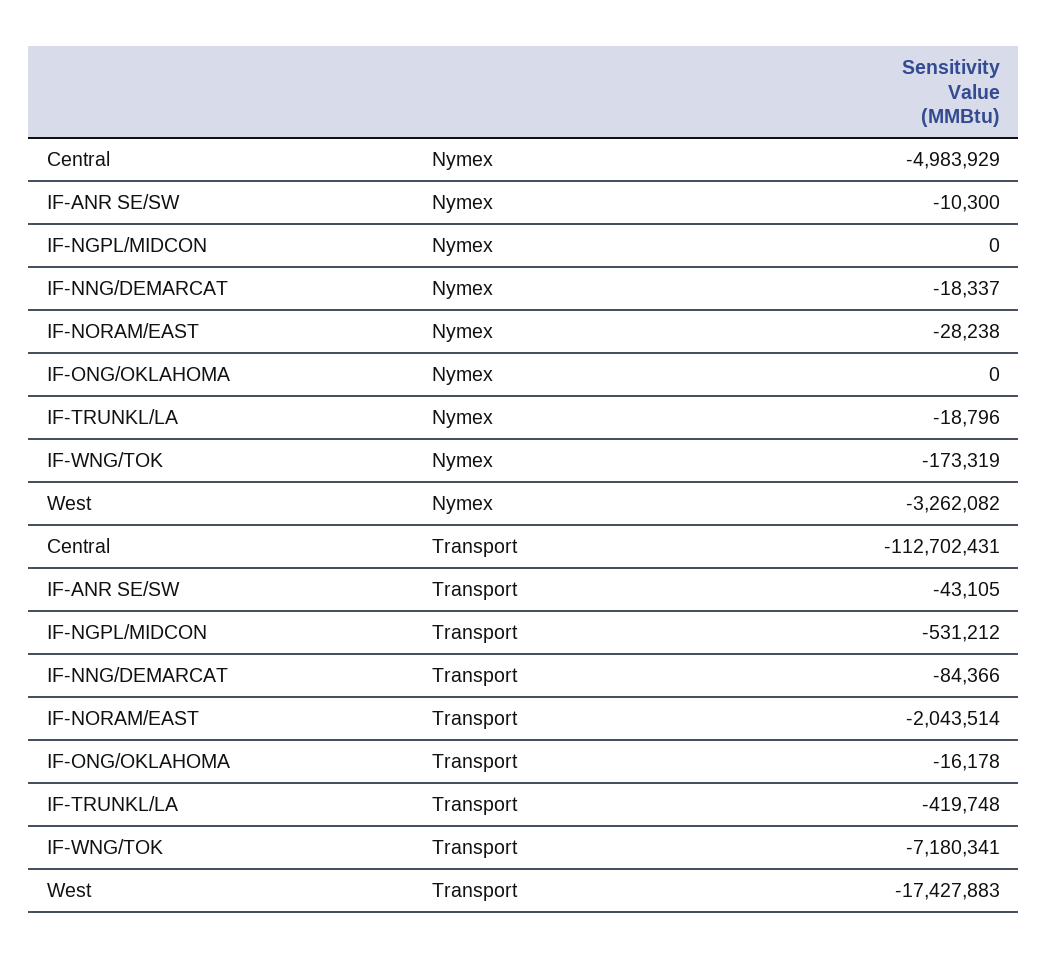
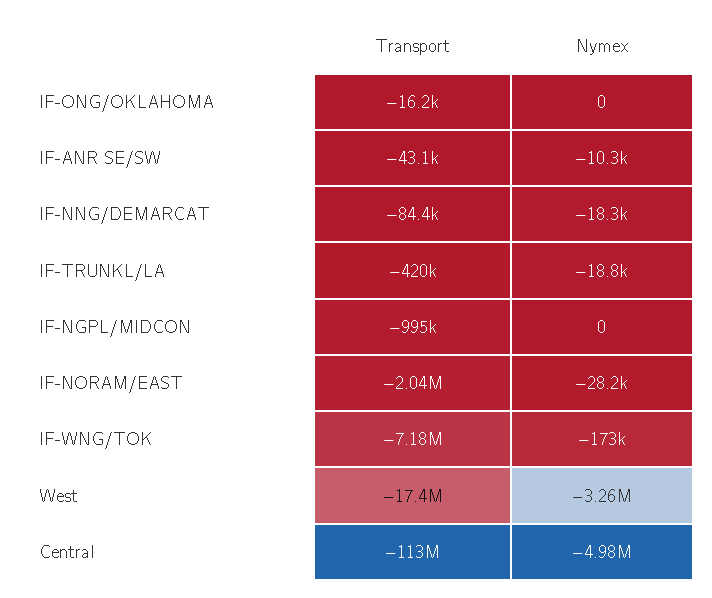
IF-NGPL/MIDCON, Transport: -531212 -> -995000

